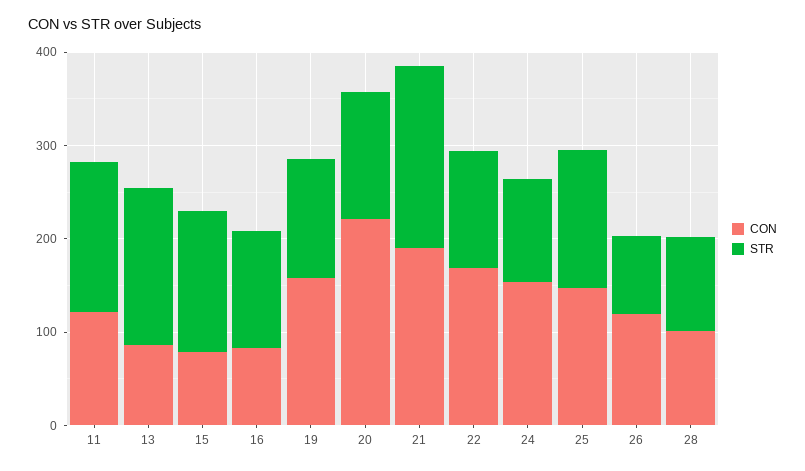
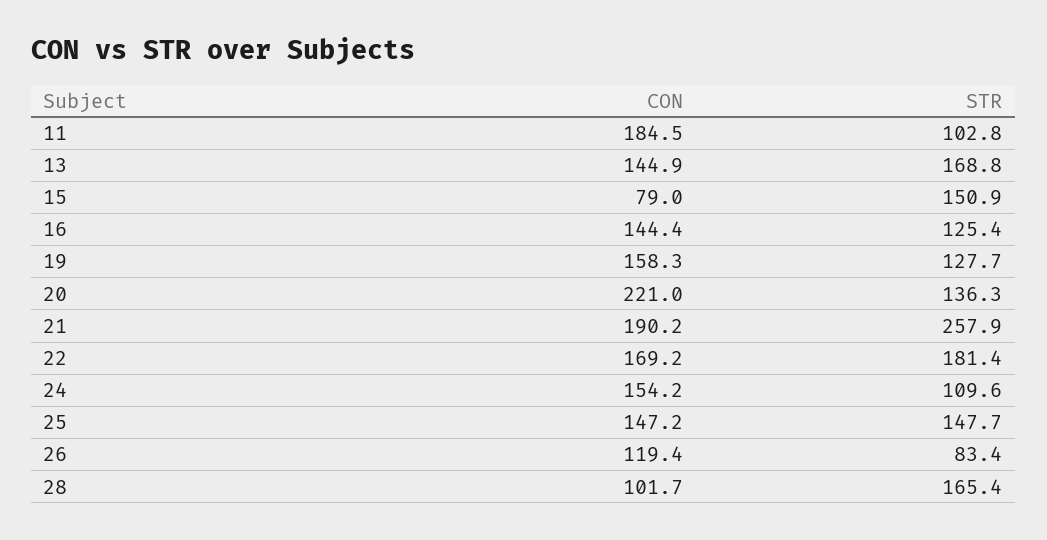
CON, 11: 120 -> 184.5
STR, 11: 160 -> 102.8
CON, 13: 80 -> 144.9
CON, 16: 80 -> 144.4
STR, 21: 200 -> 257.9
STR, 22: 120 -> 181.4
STR, 28: 100 -> 165.4

